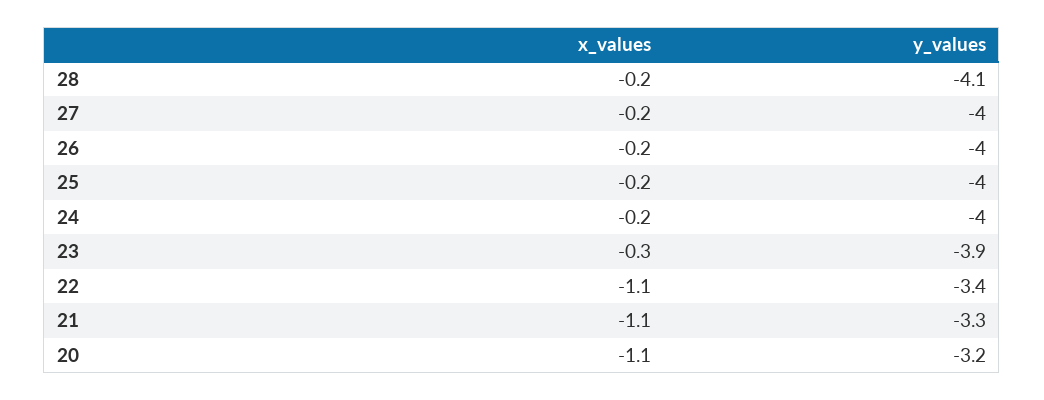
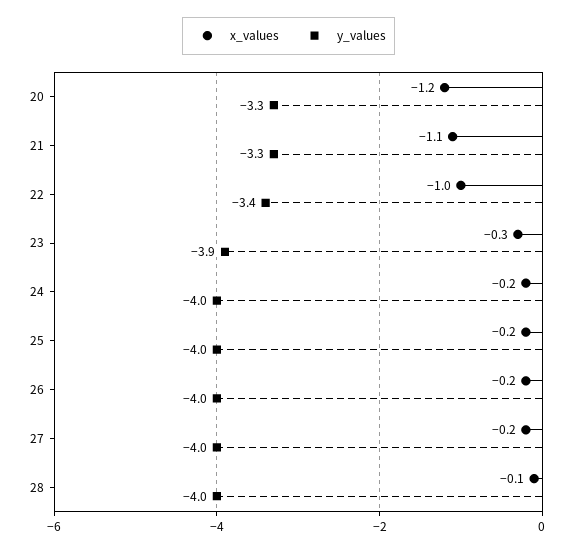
x_values, 28: -0.2 -> -0.1
y_values, 28: -4.1 -> -4
x_values, 22: -1.1 -> -1
x_values, 20: -1.1 -> -1.2
y_values, 20: -3.2 -> -3.3

